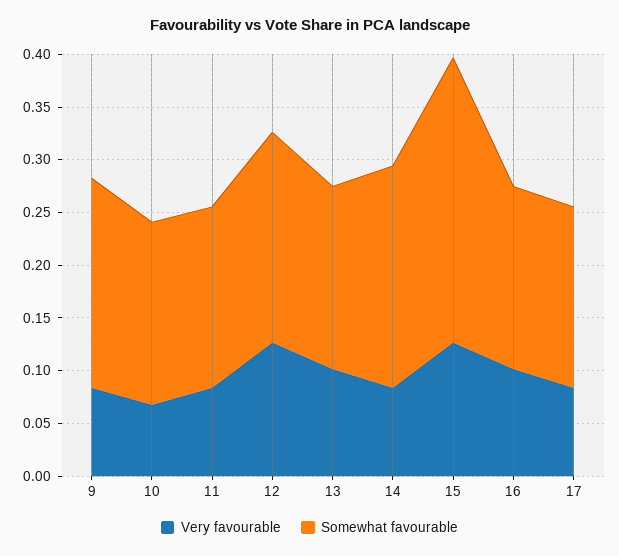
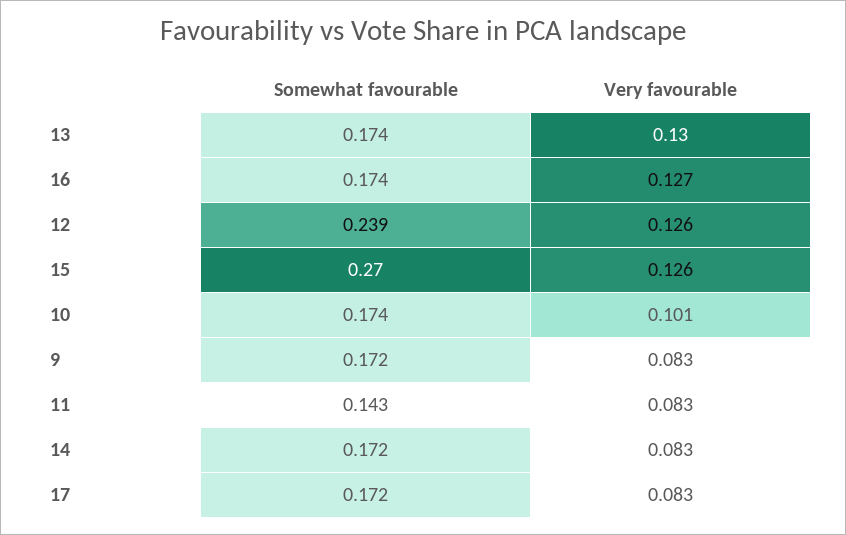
Somewhat favourable, 9: 0.2 -> 0.172
Very favourable, 10: 0.07 -> 0.101
Somewhat favourable, 11: 0.17 -> 0.143
Somewhat favourable, 12: 0.2 -> 0.239
Very favourable, 13: 0.1 -> 0.13
Somewhat favourable, 14: 0.21 -> 0.172
Very favourable, 16: 0.1 -> 0.127

